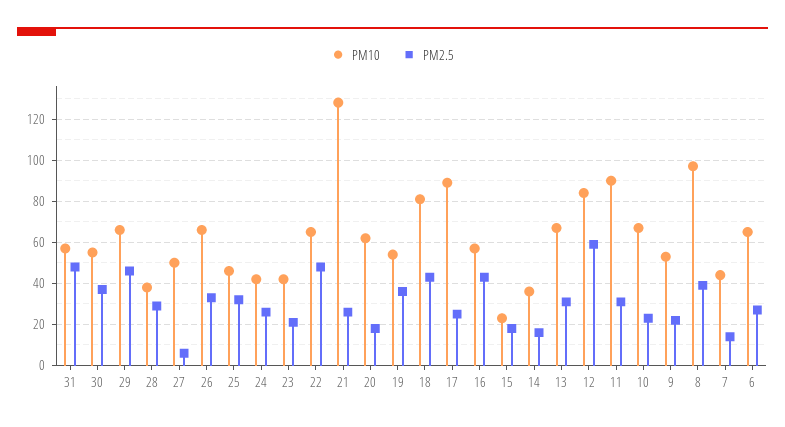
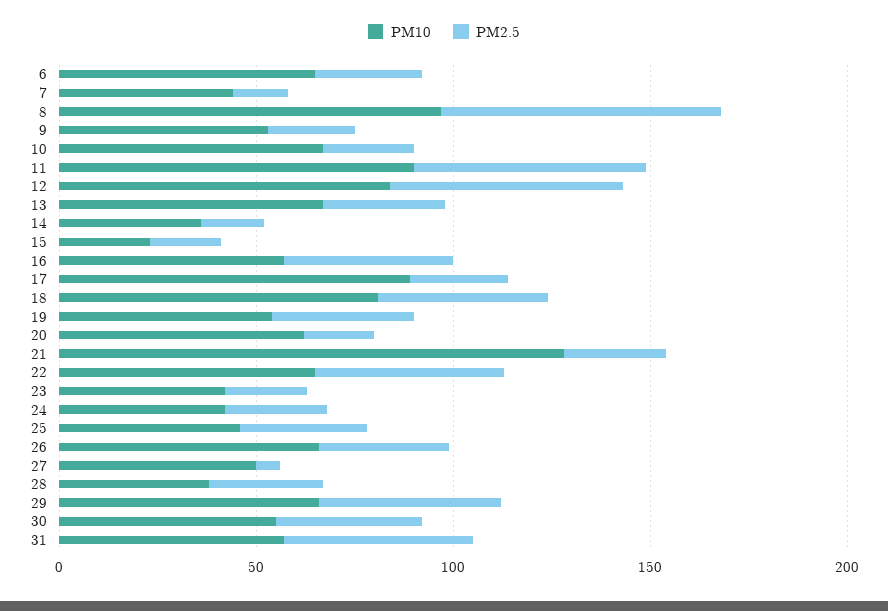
PM2.5, 11: 30 -> 60
PM2.5, 8: 40 -> 70

